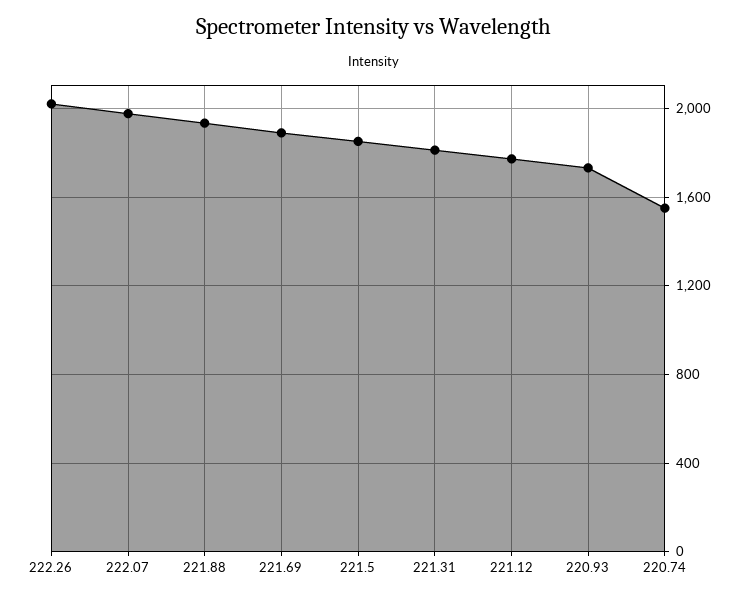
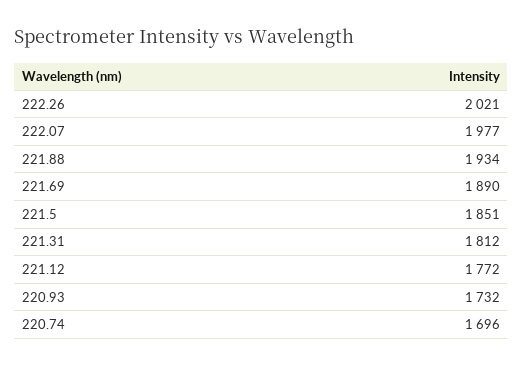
220.74: 1550 -> 1696

